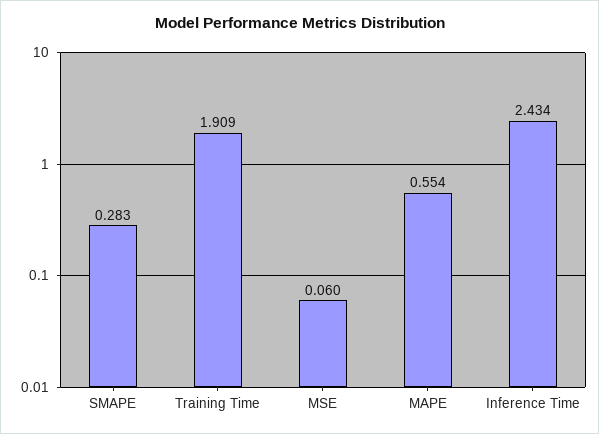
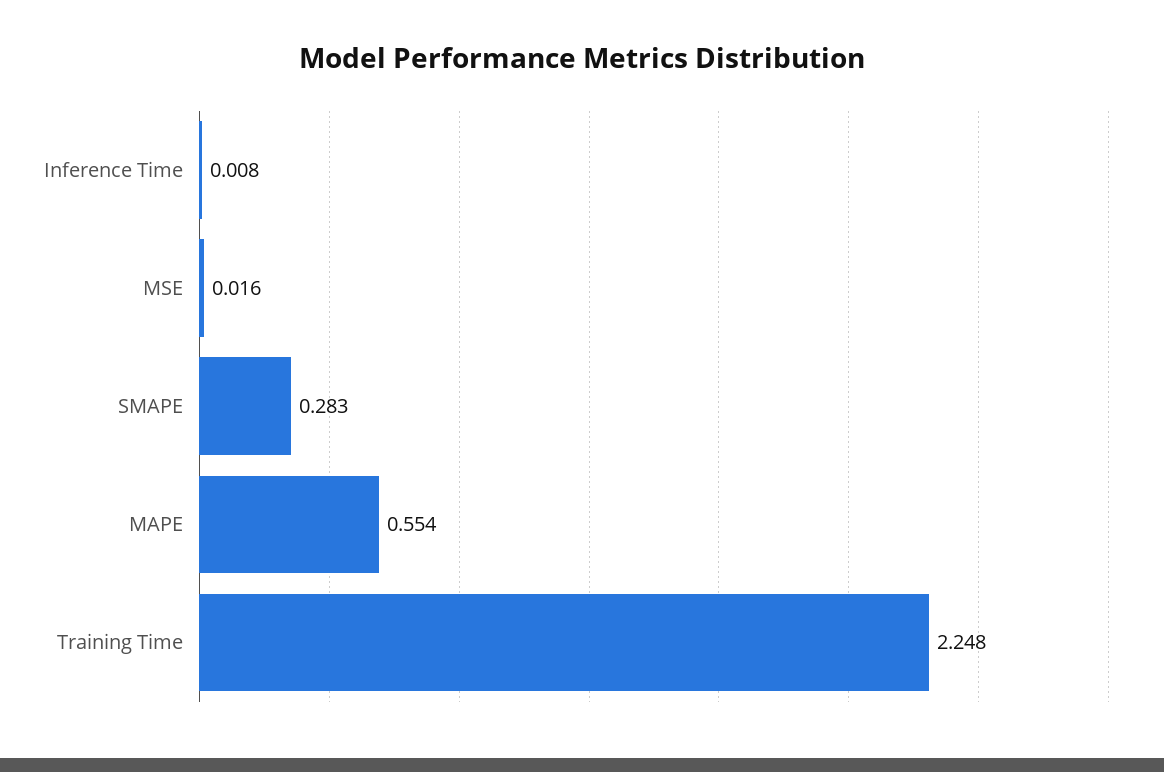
Training Time: 1.909 -> 2.248
MSE: 0.06 -> 0.016
Inference Time: 2.434 -> 0.008

